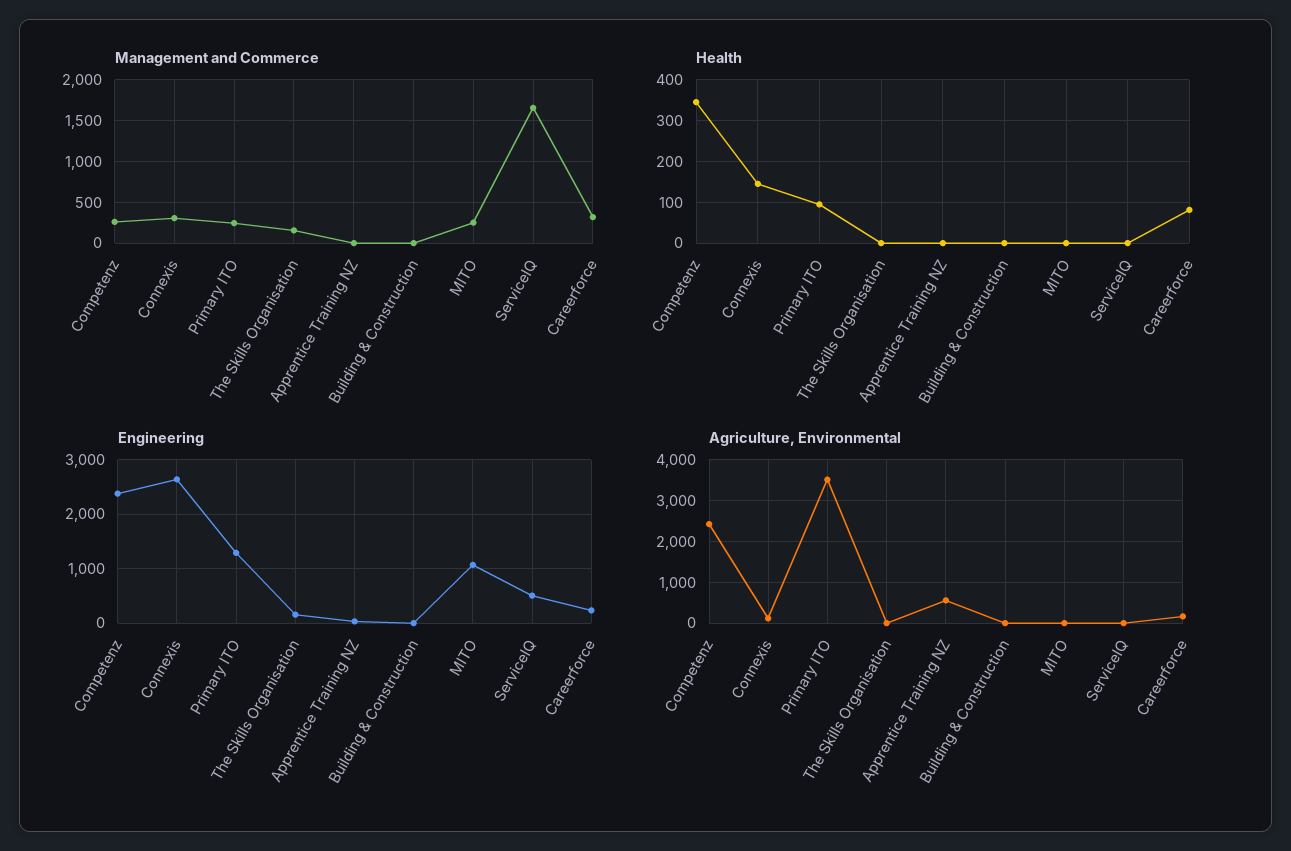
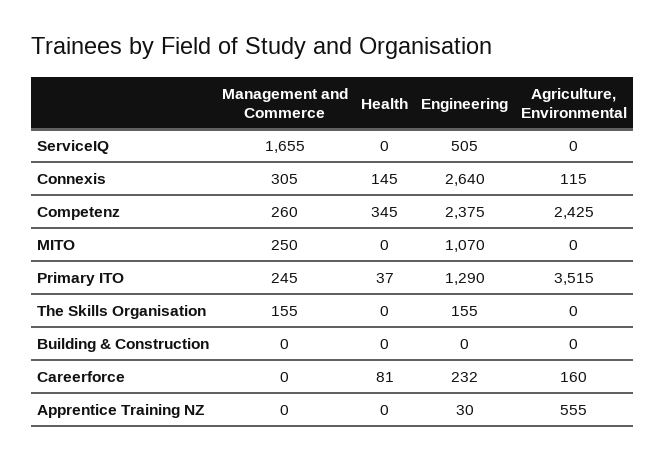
Management and Commerce, Careerforce: 300 -> 0
Health, Primary ITO: 100 -> 37

